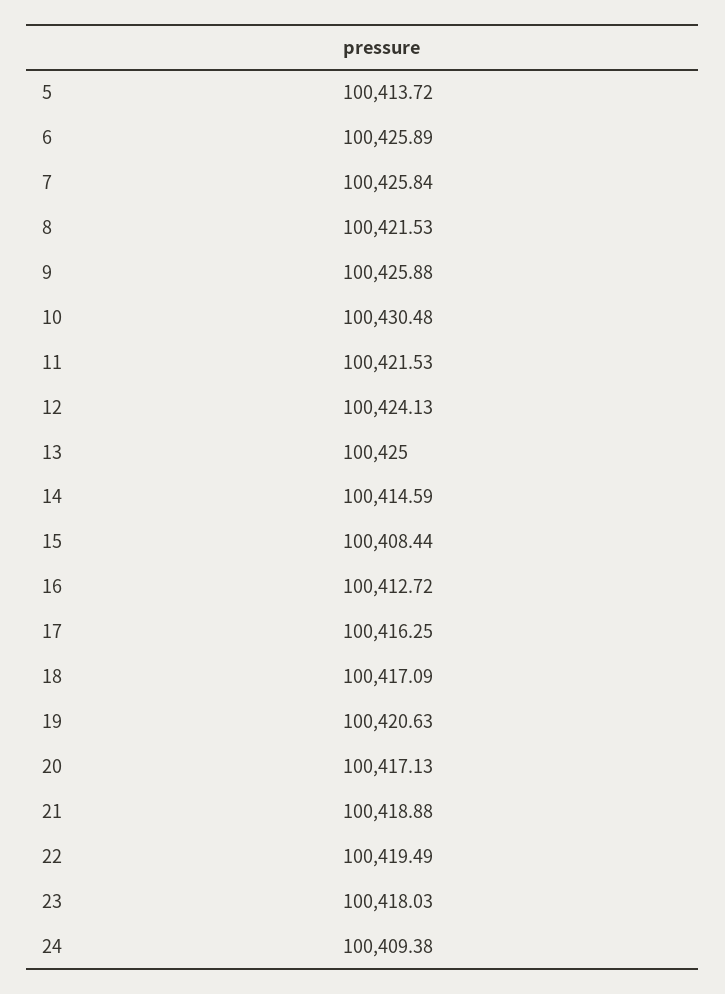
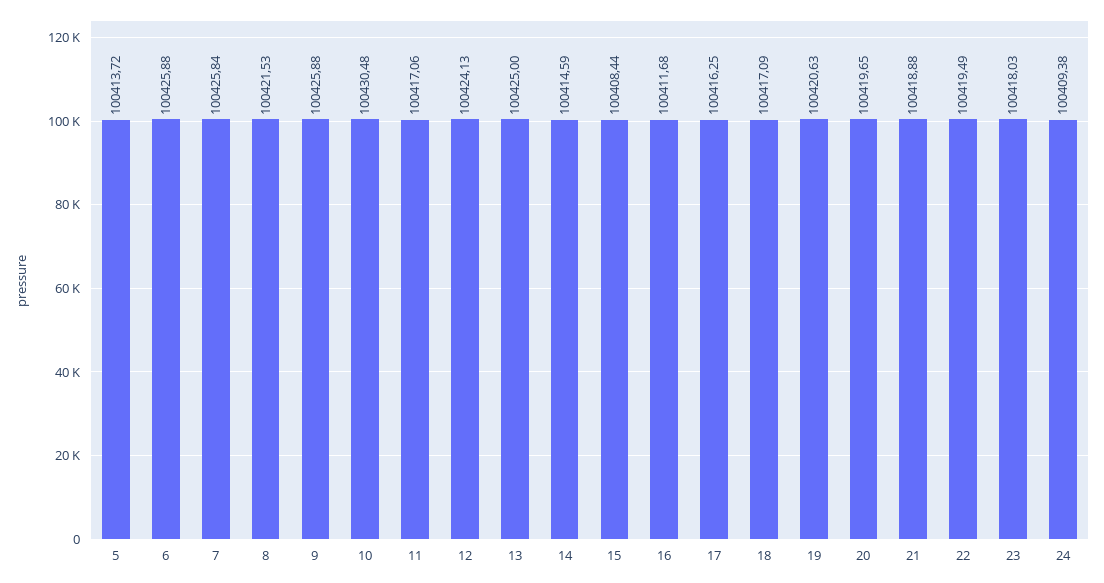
6: 100425.89 -> 100425.88
11: 100421.53 -> 100417.06
16: 100412.72 -> 100411.68
20: 100417.13 -> 100419.65

